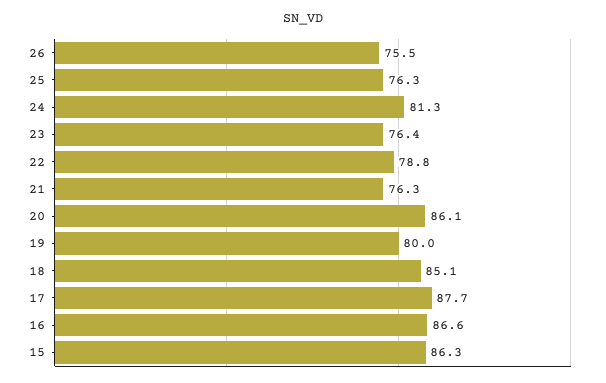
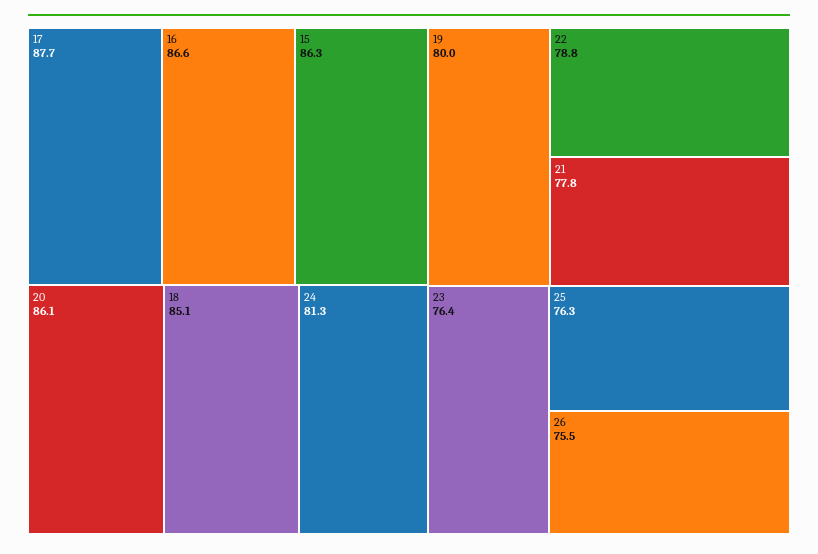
21: 76.3 -> 77.8

